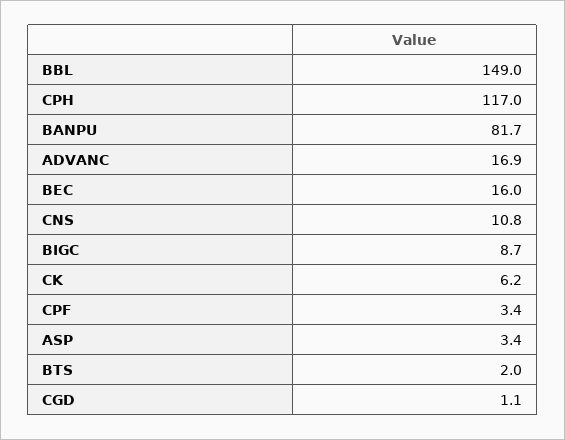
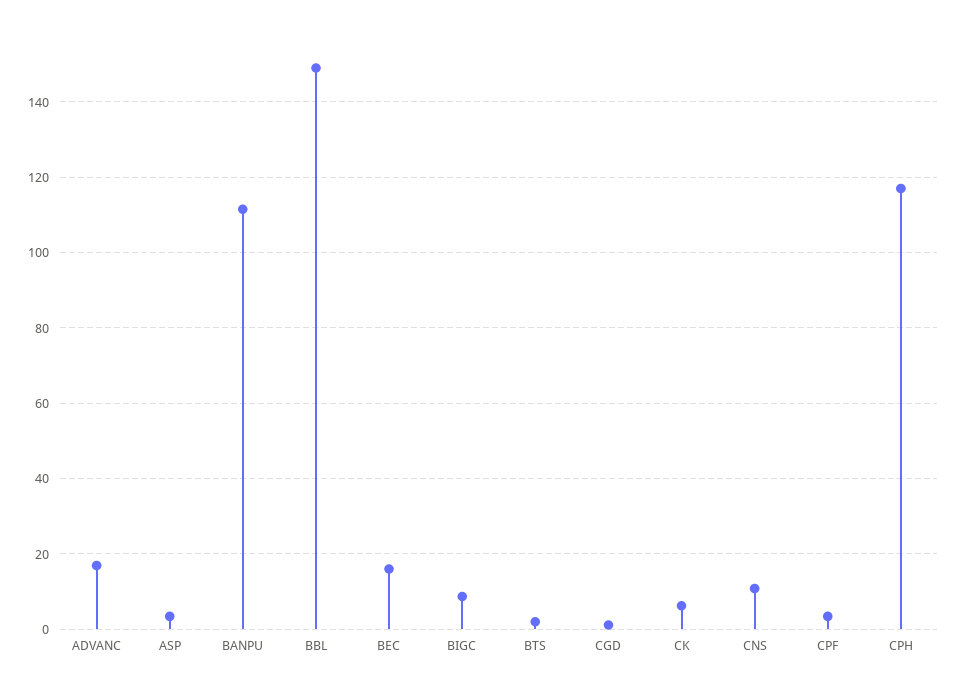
BANPU: 81.7 -> 112

